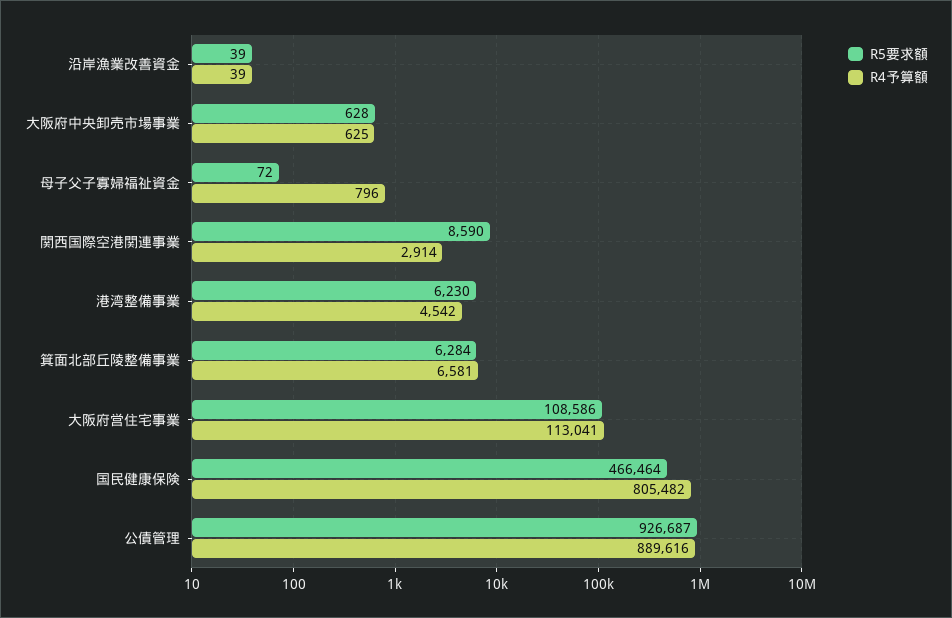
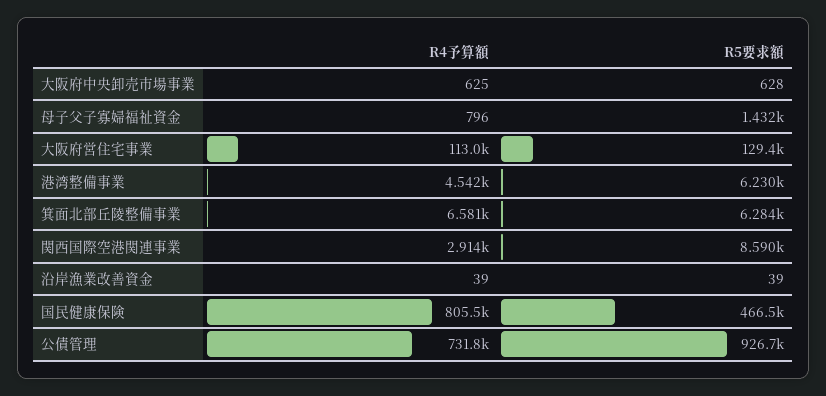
R5要求額, 母子父子寡婦福祉資金: 72 -> 1432
R5要求額, 大阪府営住宅事業: 108586 -> 129400
R4予算額, 公債管理: 889616 -> 731800

